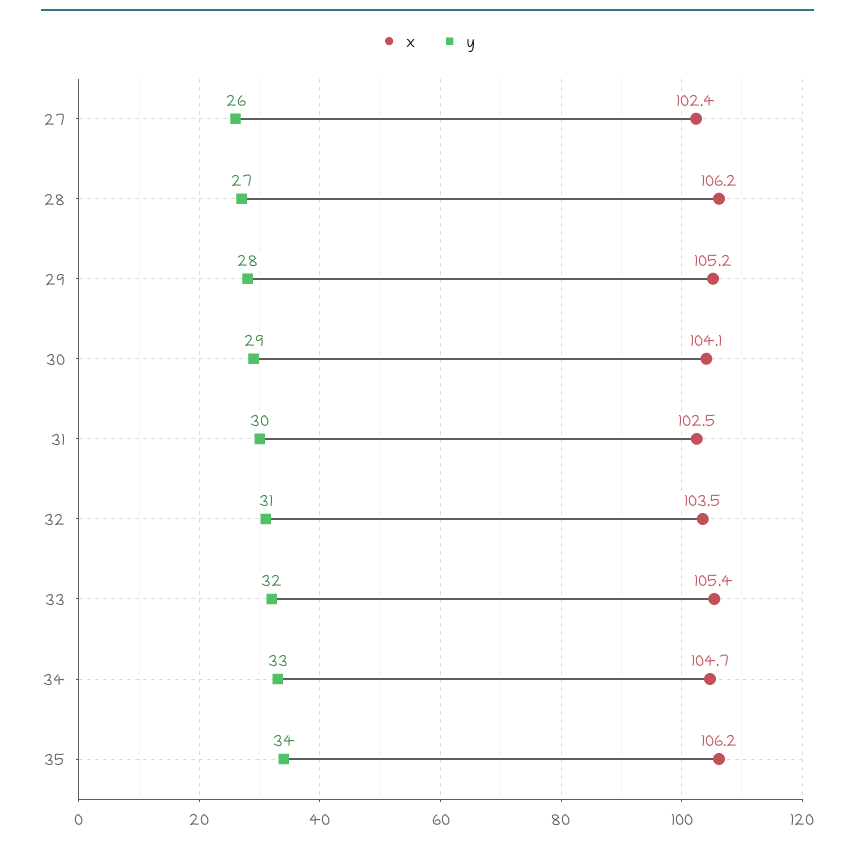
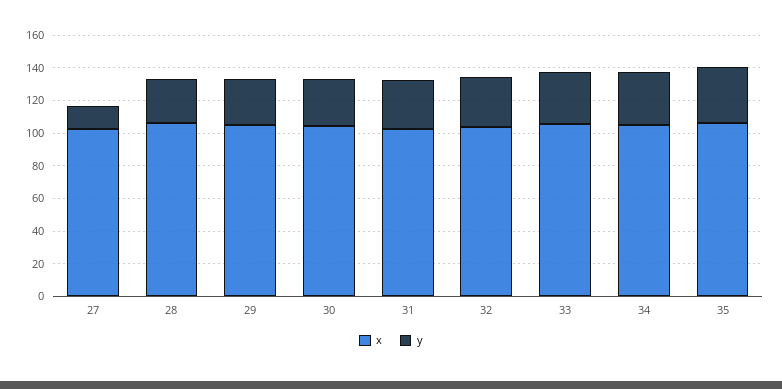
y, 27: 26 -> 15

